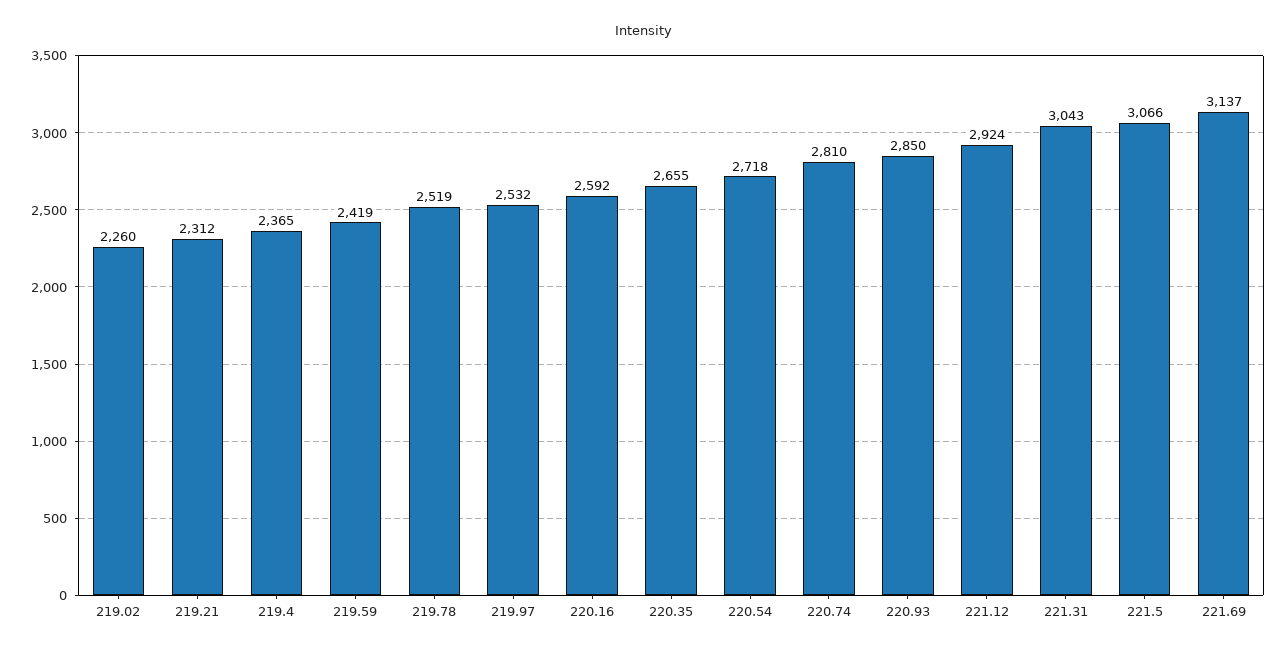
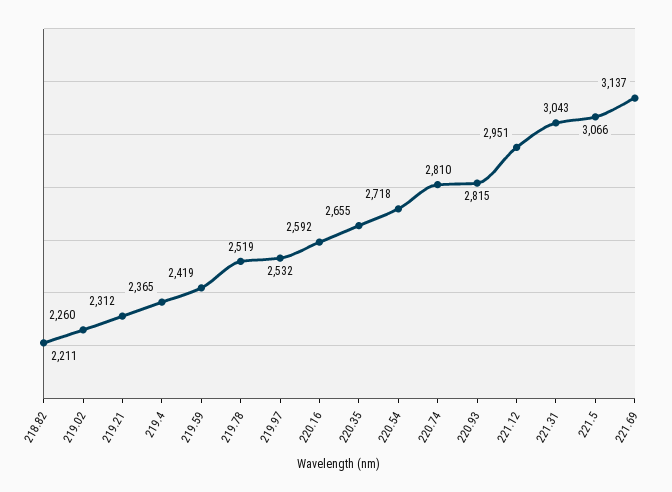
220.93: 2850 -> 2815
221.12: 2924 -> 2951
218.82: none -> 2211

